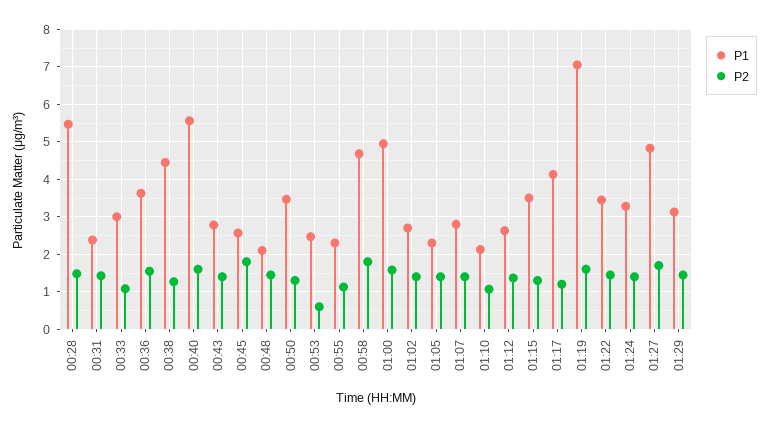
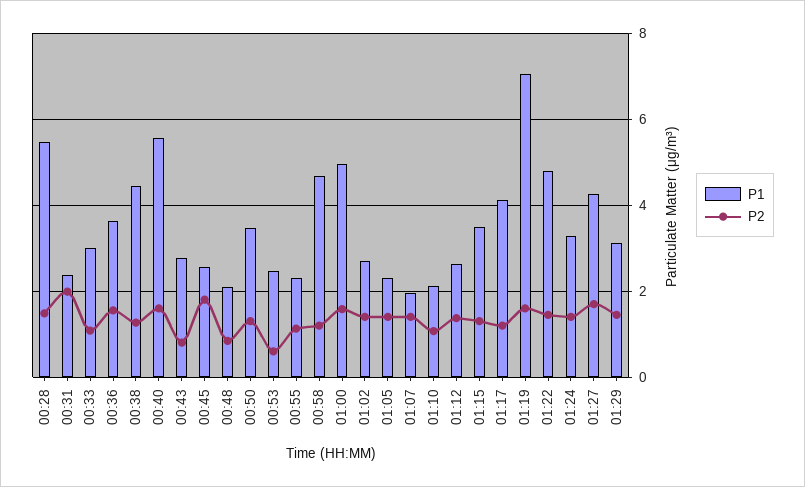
P2, 00:31: 1.4 -> 2
P2, 00:43: 1.4 -> 0.8
P2, 00:48: 1.4 -> 0.8
P2, 00:58: 1.8 -> 1.2
P1, 01:07: 2.8 -> 2
P1, 01:22: 3.4 -> 4.8
P1, 01:27: 4.8 -> 4.2

